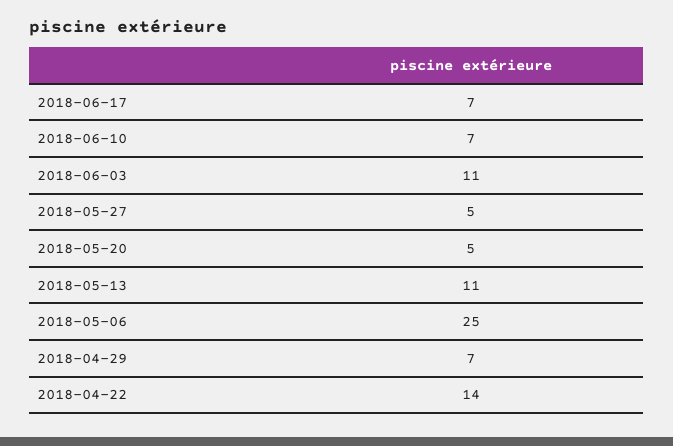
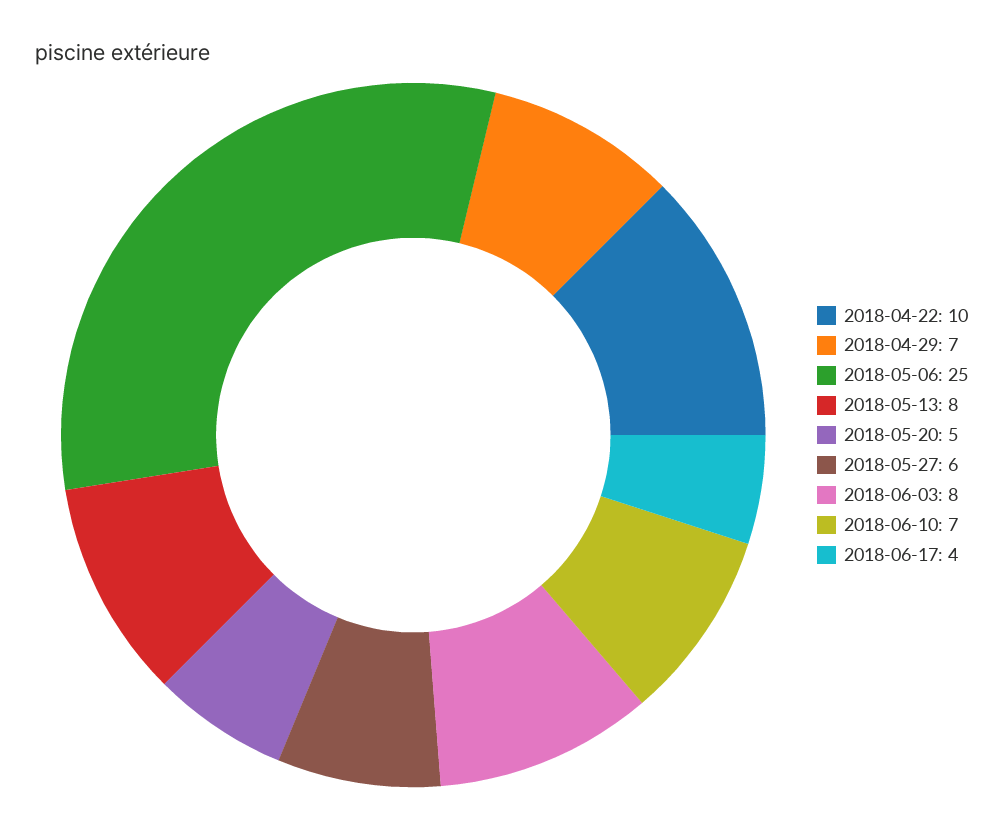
2018-06-17: 7 -> 4
2018-06-03: 11 -> 8
2018-05-27: 5 -> 6
2018-05-13: 11 -> 8
2018-04-22: 14 -> 10

